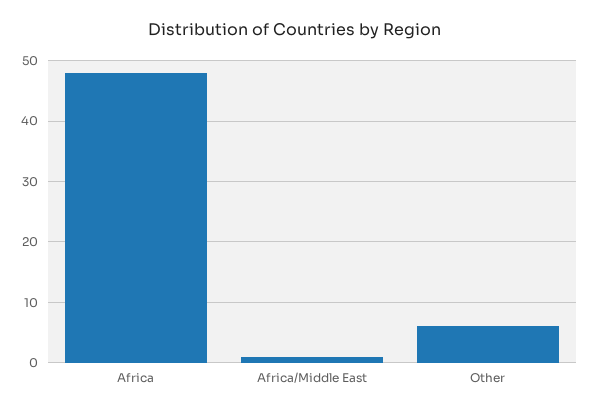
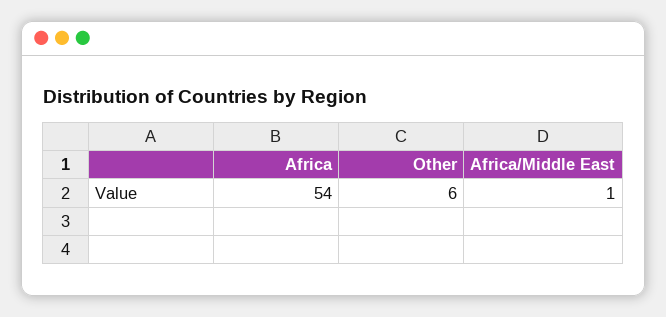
Africa: 48 -> 54

